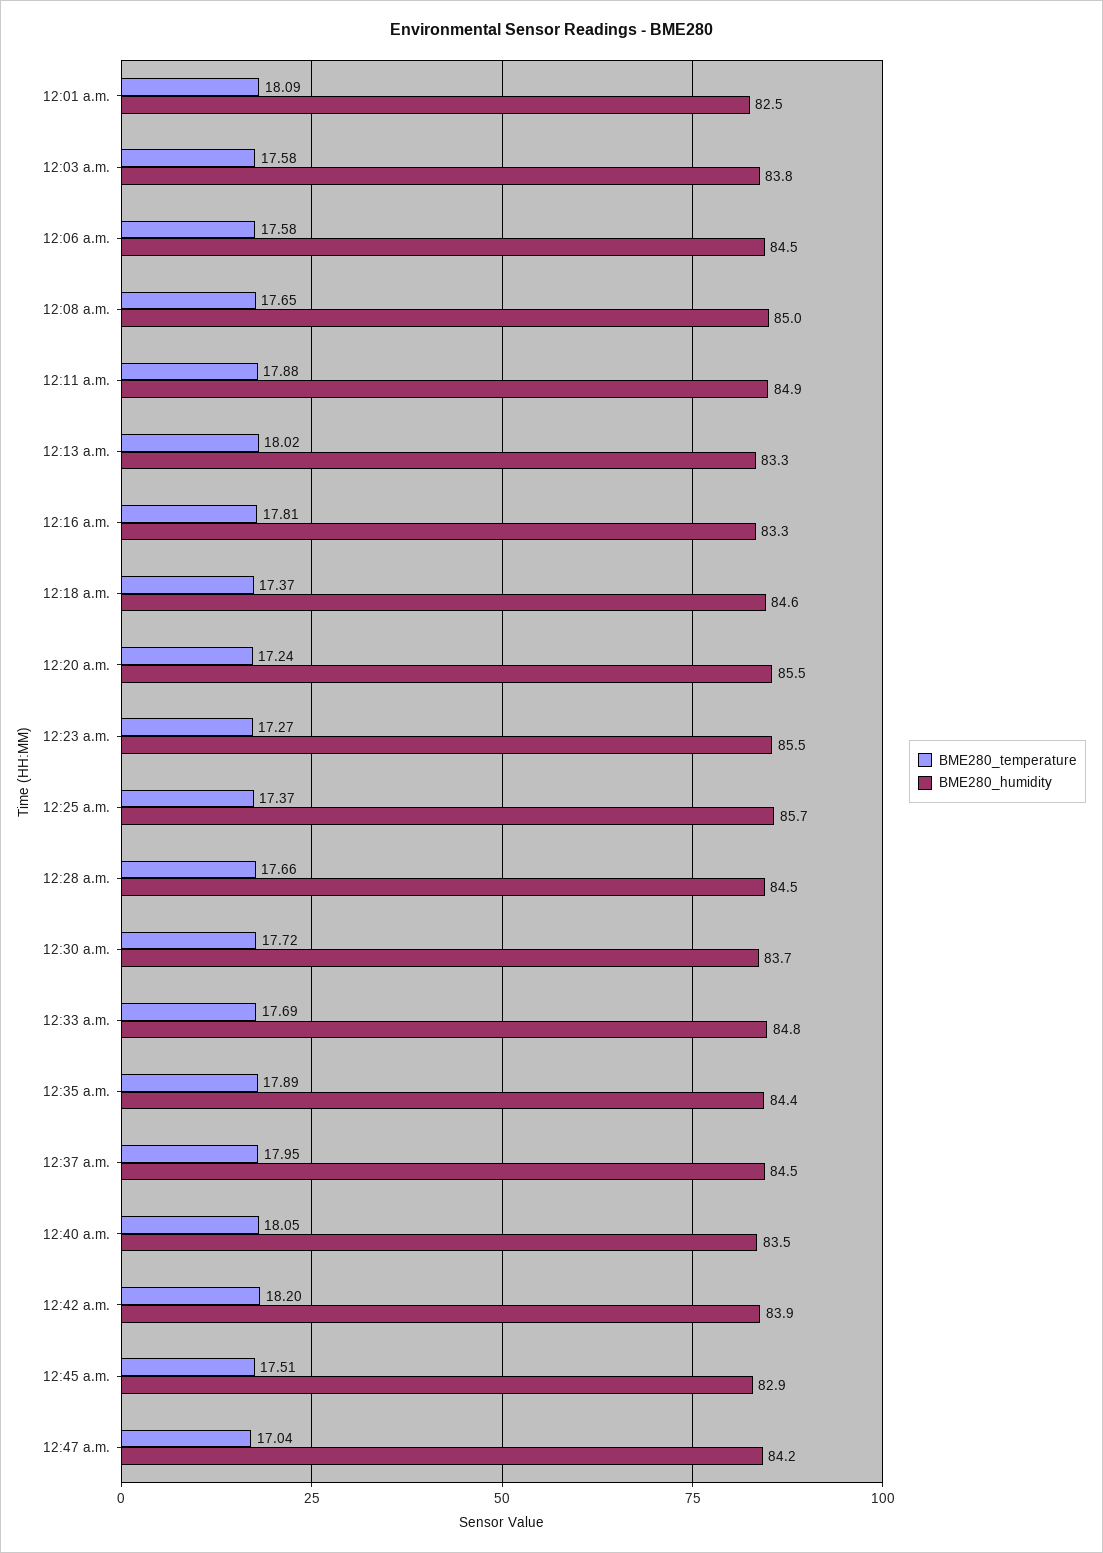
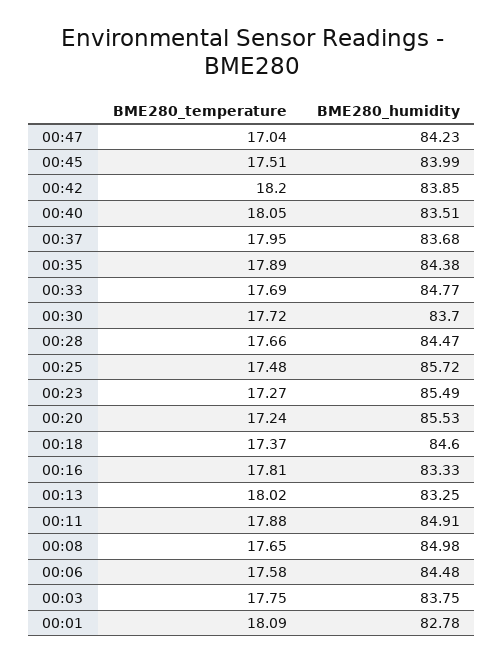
BME280_humidity, 12:01 a.m.: 82.5 -> 82.78
BME280_temperature, 12:03 a.m.: 17.58 -> 17.75
BME280_temperature, 12:25 a.m.: 17.37 -> 17.48
BME280_humidity, 12:37 a.m.: 84.5 -> 83.68
BME280_humidity, 12:45 a.m.: 82.9 -> 83.99

